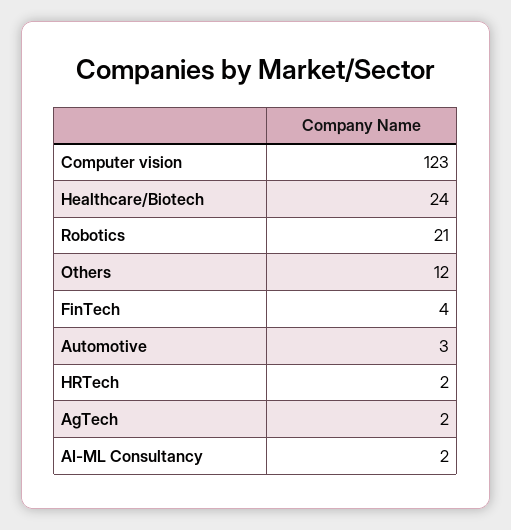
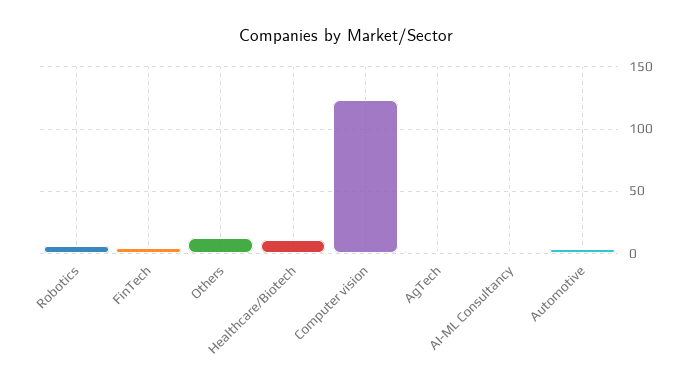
Healthcare/Biotech: 24 -> 10
Robotics: 21 -> 5
HRTech: 2 -> none

